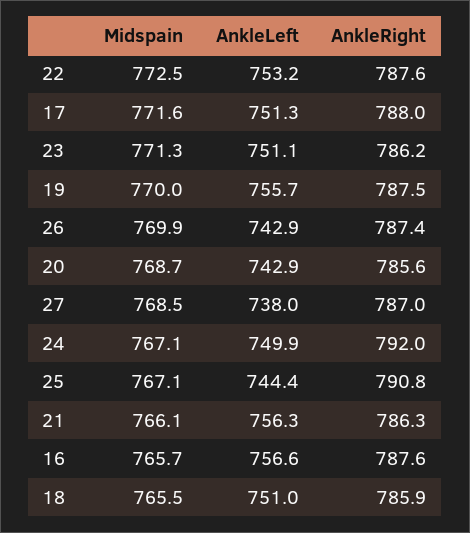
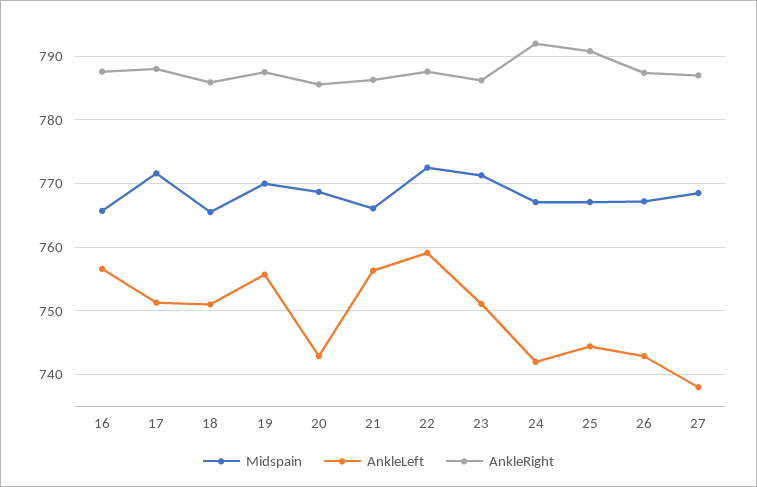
AnkleLeft, 22: 753.2 -> 759
Midspain, 26: 769.9 -> 767
AnkleLeft, 24: 749.9 -> 742

